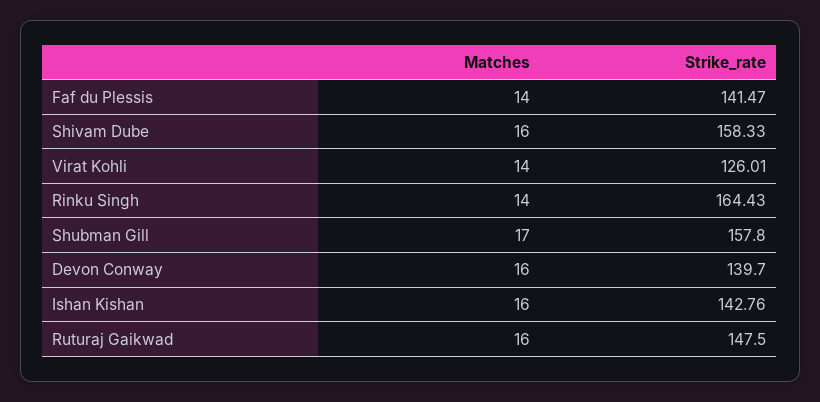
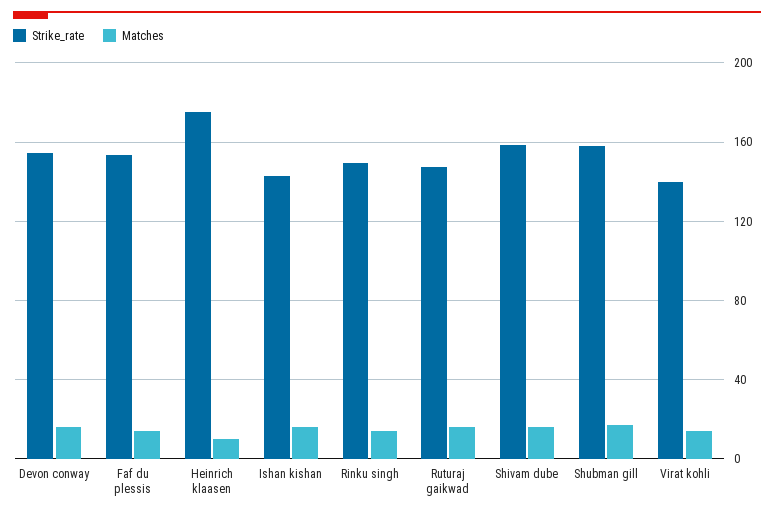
Strike_rate, Faf du Plessis: 141.47 -> 155
Strike_rate, Virat Kohli: 126.01 -> 140
Strike_rate, Rinku Singh: 164.43 -> 150
Strike_rate, Devon Conway: 139.7 -> 155
Strike_rate, Heinrich klaasen: none -> 175
Matches, Heinrich klaasen: none -> 10

